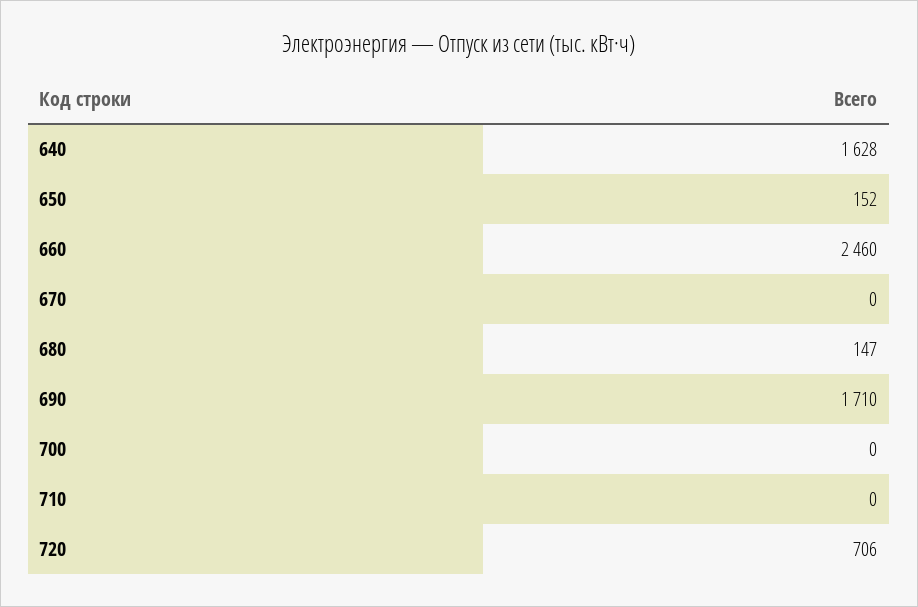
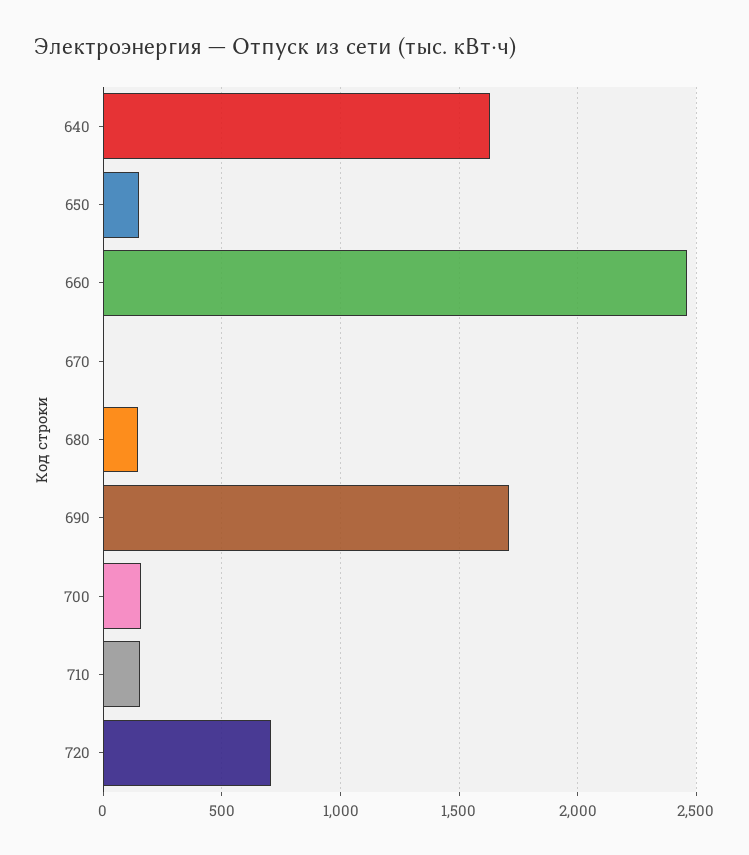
700: 0 -> 150
710: 0 -> 150

